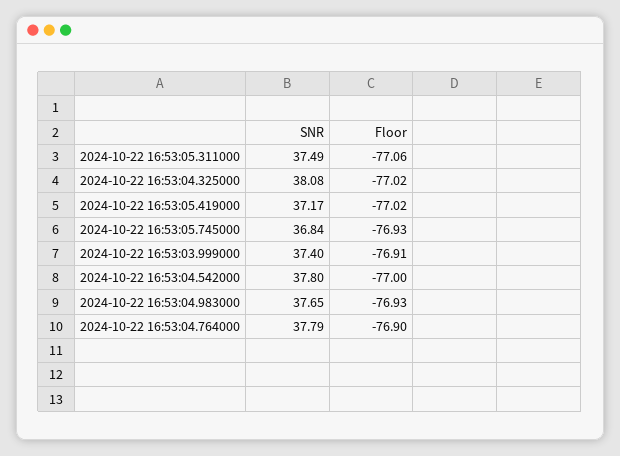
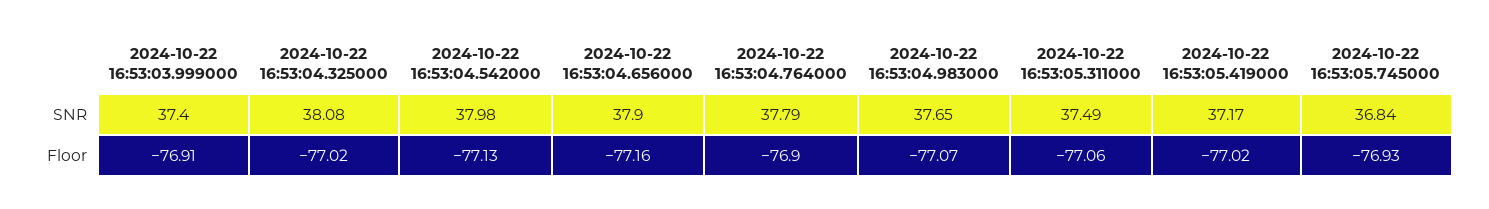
SNR, 2024-10-22 16:53:04.542000: 37.8 -> 37.98
Floor, 2024-10-22 16:53:04.542000: -77 -> -77.13
Floor, 2024-10-22 16:53:04.983000: -76.93 -> -77.07
SNR, 2024-10-22 16:53:04.656000: none -> 37.9
Floor, 2024-10-22 16:53:04.656000: none -> -77.16

